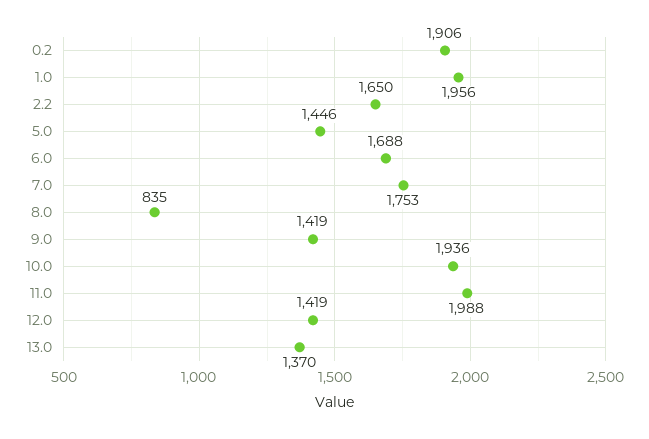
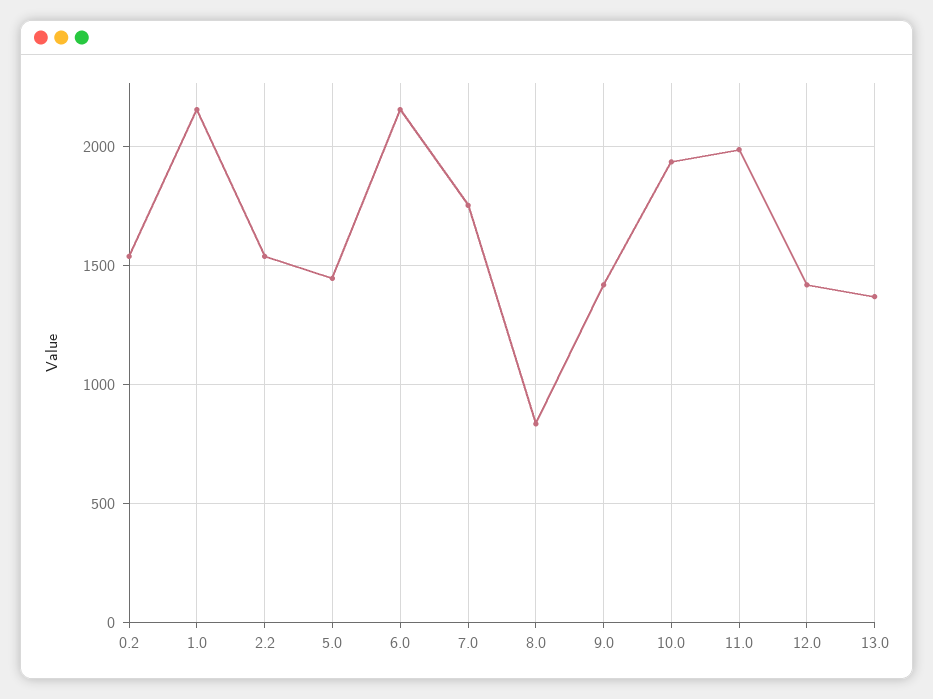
0.2: 1906 -> 1550
1.0: 1956 -> 2150
2.2: 1650 -> 1550
6.0: 1688 -> 2150

